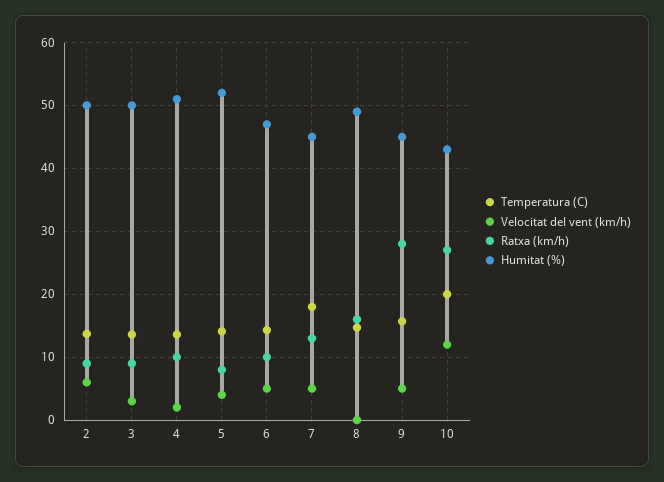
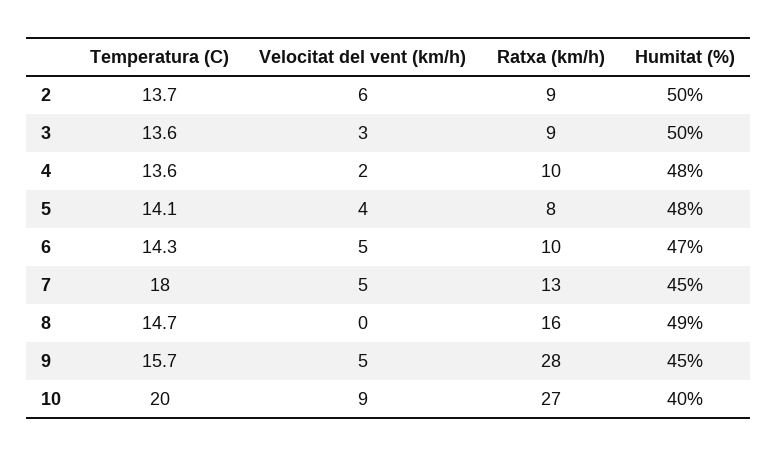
Humitat (%), 4: 51 -> 48
Humitat (%), 5: 52 -> 48
Velocitat del vent (km/h), 10: 12 -> 9
Humitat (%), 10: 43 -> 40

